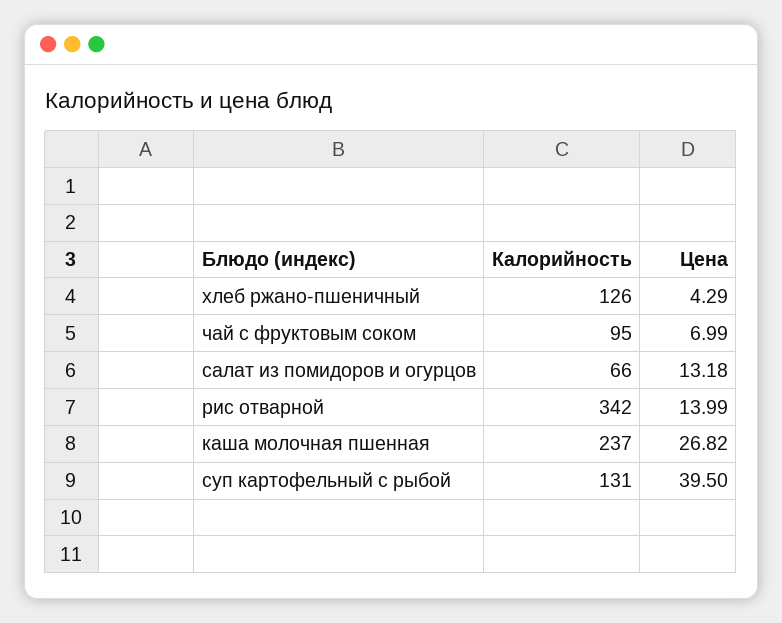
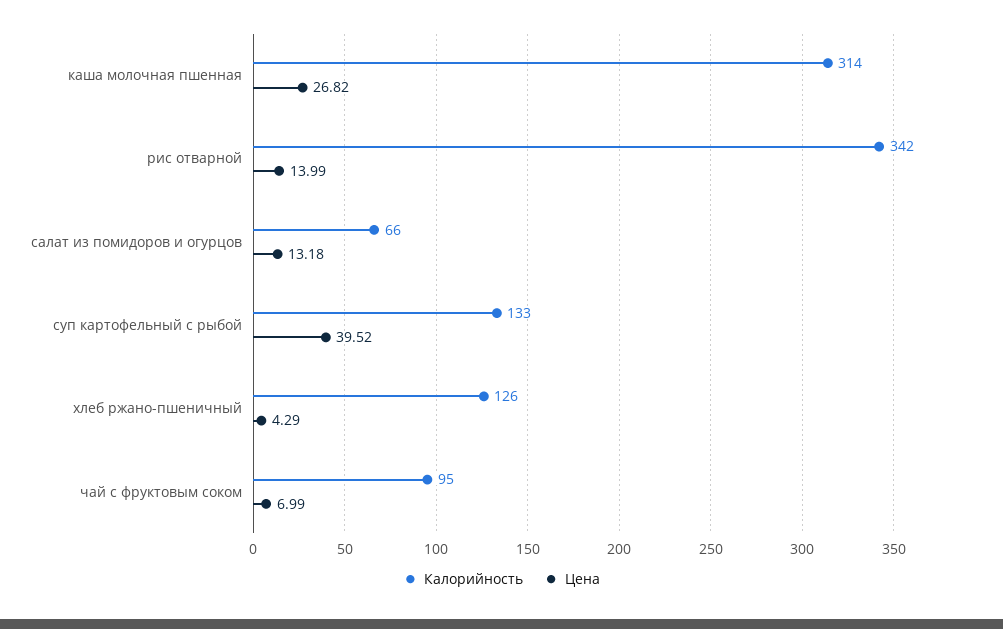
Калорийность, каша молочная пшенная: 237 -> 314
Калорийность, суп картофельный с рыбой: 131 -> 133
Цена, суп картофельный с рыбой: 39.5 -> 39.52

